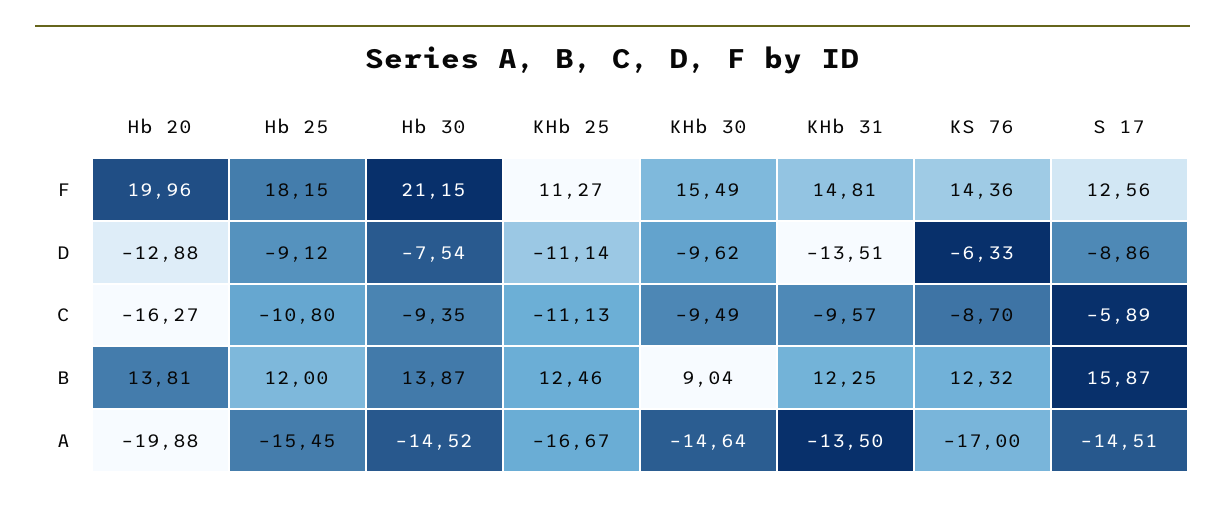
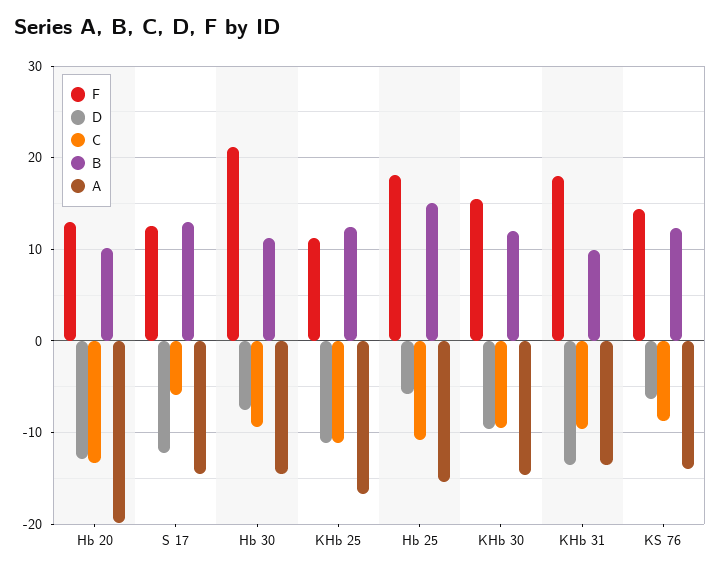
F, Hb 20: 19.96 -> 13
F, KHb 31: 14.81 -> 18
D, Hb 25: -9.12 -> -6
D, S 17: -8.86 -> -12
C, Hb 20: -16.27 -> -13
B, Hb 20: 13.81 -> 10
B, Hb 25: 12 -> 15
B, Hb 30: 13.87 -> 11
B, KHb 30: 9.04 -> 12
B, KHb 31: 12.25 -> 10
B, S 17: 15.87 -> 13
A, KS 76: -17 -> -14

